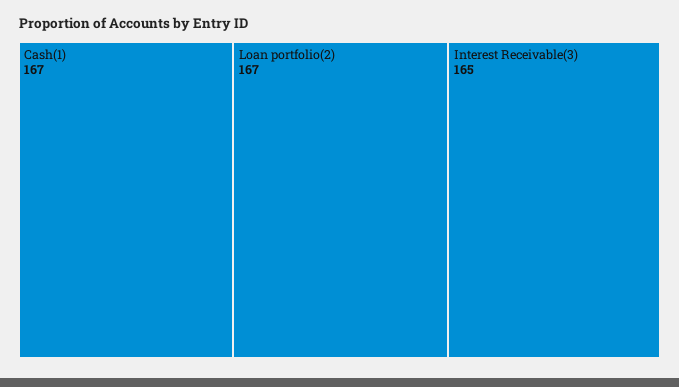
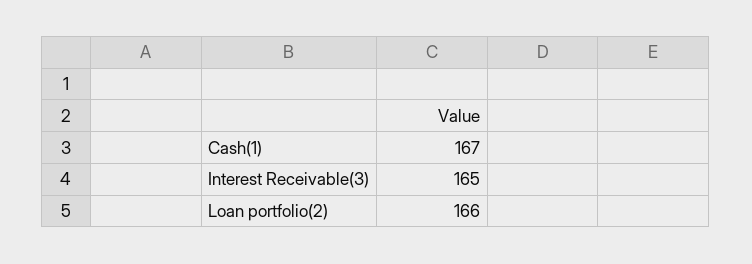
Loan portfolio(2): 167 -> 166

